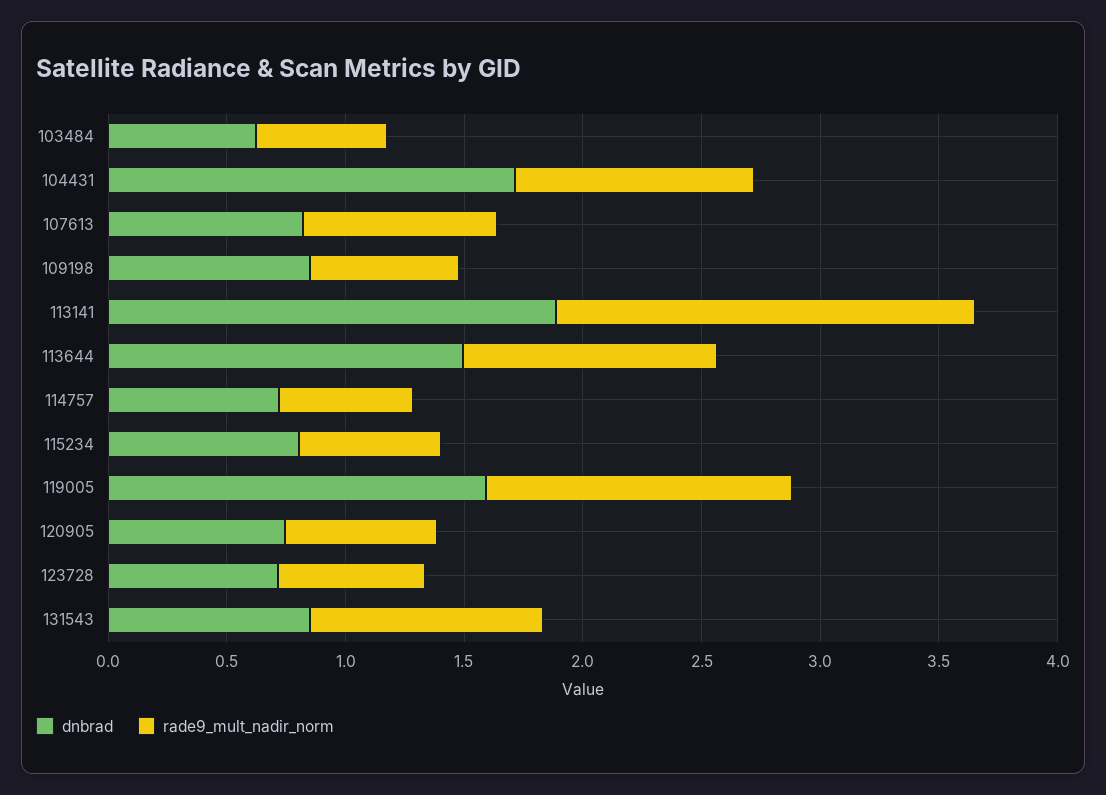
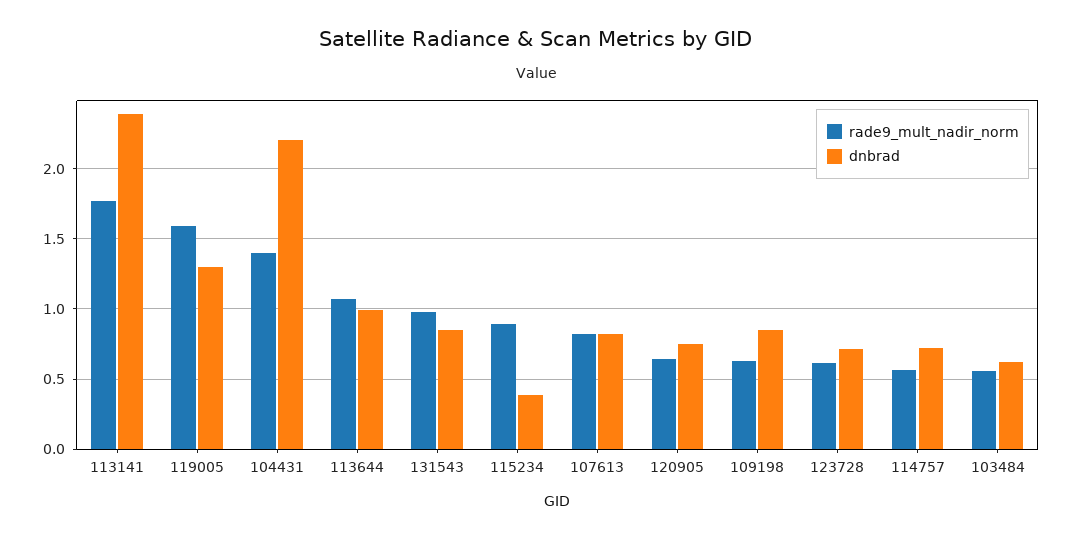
dnbrad, 104431: 1.7 -> 2.2
rade9_mult_nadir_norm, 104431: 1 -> 1.4
dnbrad, 113141: 1.9 -> 2.4
dnbrad, 113644: 1.5 -> 1
dnbrad, 115234: 0.8 -> 0.4
rade9_mult_nadir_norm, 115234: 0.6 -> 0.9
dnbrad, 119005: 1.6 -> 1.3
rade9_mult_nadir_norm, 119005: 1.3 -> 1.6

